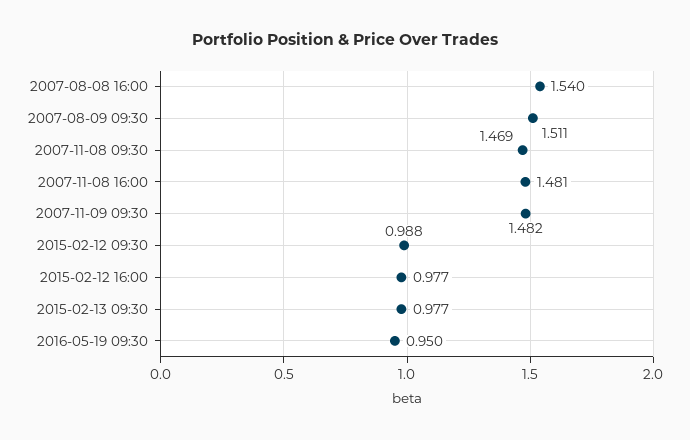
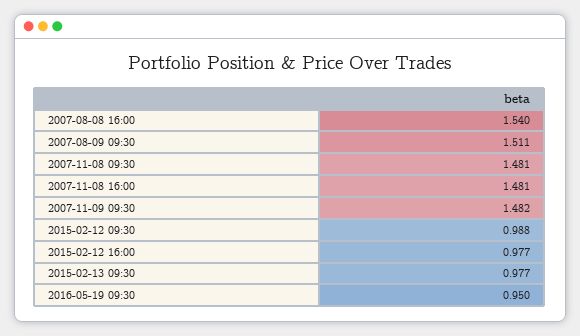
2007-11-08 09:30: 1.469 -> 1.481

